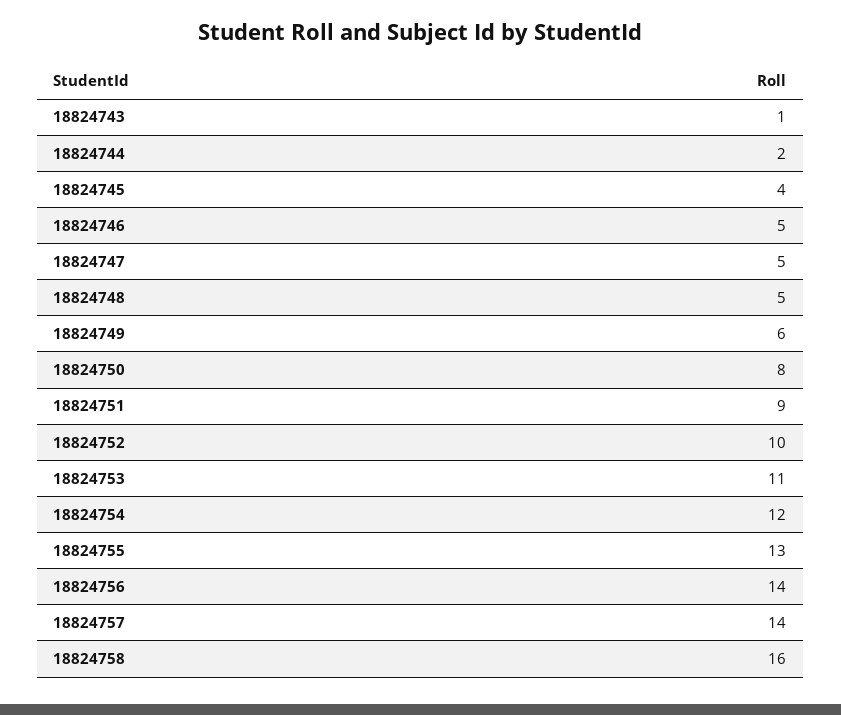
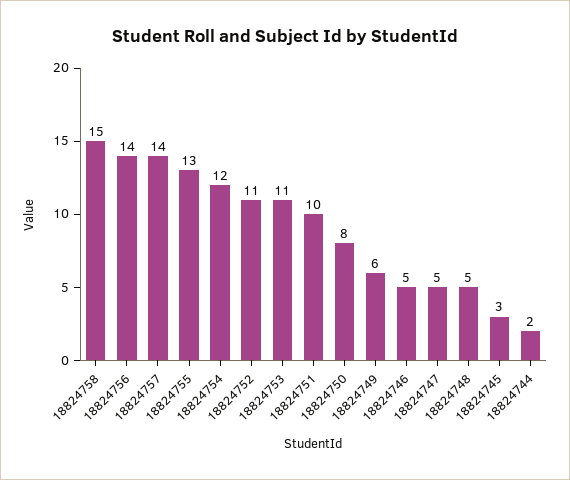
18824743: 1 -> none
18824745: 4 -> 3
18824751: 9 -> 10
18824752: 10 -> 11
18824758: 16 -> 15

